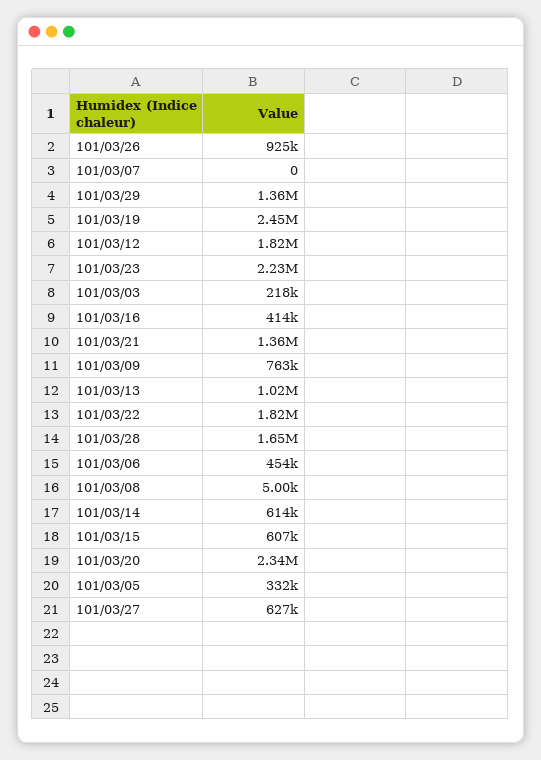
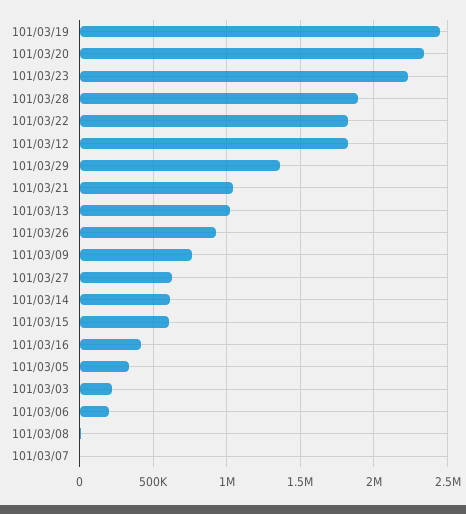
101/03/21: 1360000 -> 1050000
101/03/28: 1650000 -> 1900000
101/03/06: 454000 -> 200000

